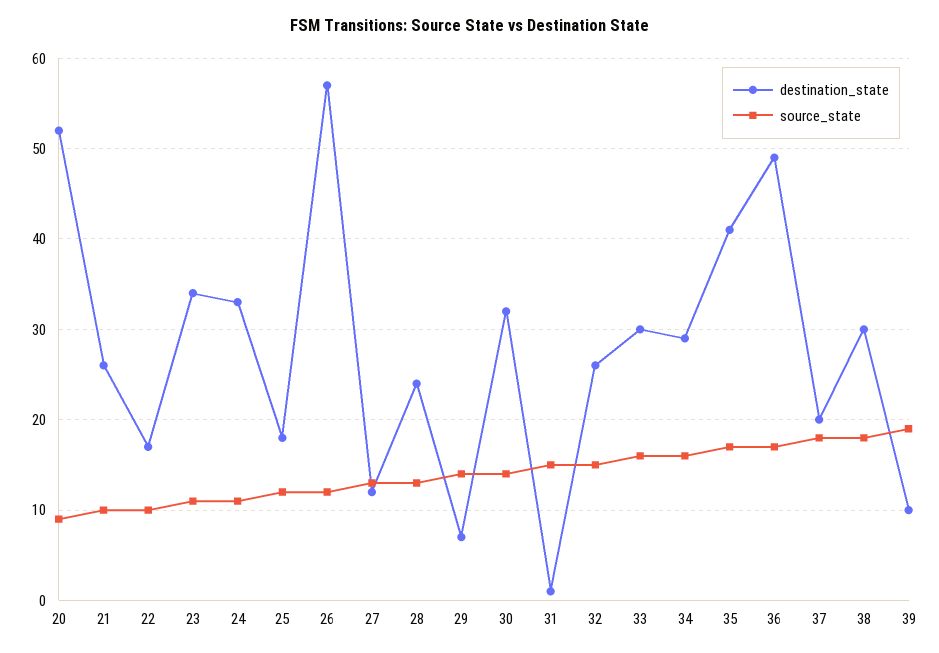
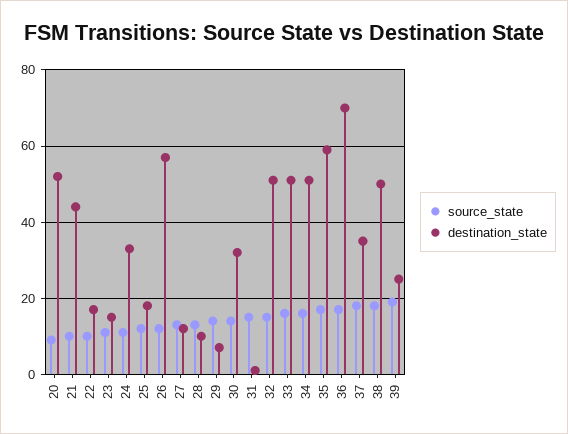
destination_state, 21: 26 -> 45
destination_state, 23: 34 -> 15
destination_state, 28: 24 -> 10
destination_state, 32: 26 -> 50
destination_state, 33: 30 -> 50
destination_state, 34: 29 -> 50
destination_state, 35: 41 -> 60
destination_state, 36: 49 -> 70
destination_state, 37: 20 -> 35
destination_state, 38: 30 -> 50
destination_state, 39: 10 -> 25

